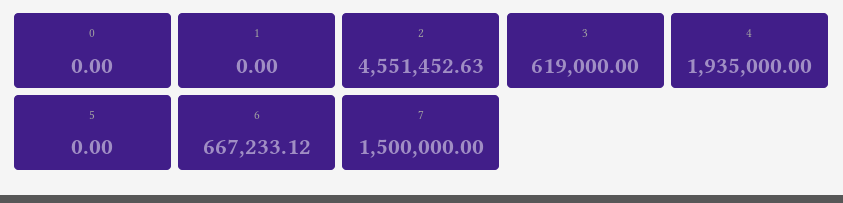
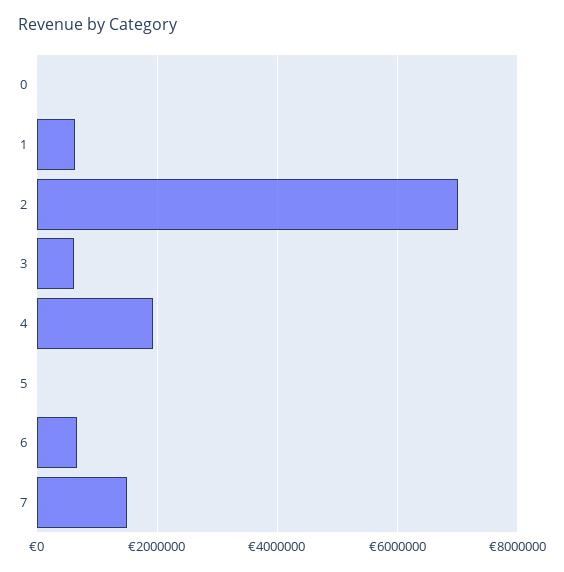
1: 0 -> 600000
2: 4551452.63 -> 7000000

